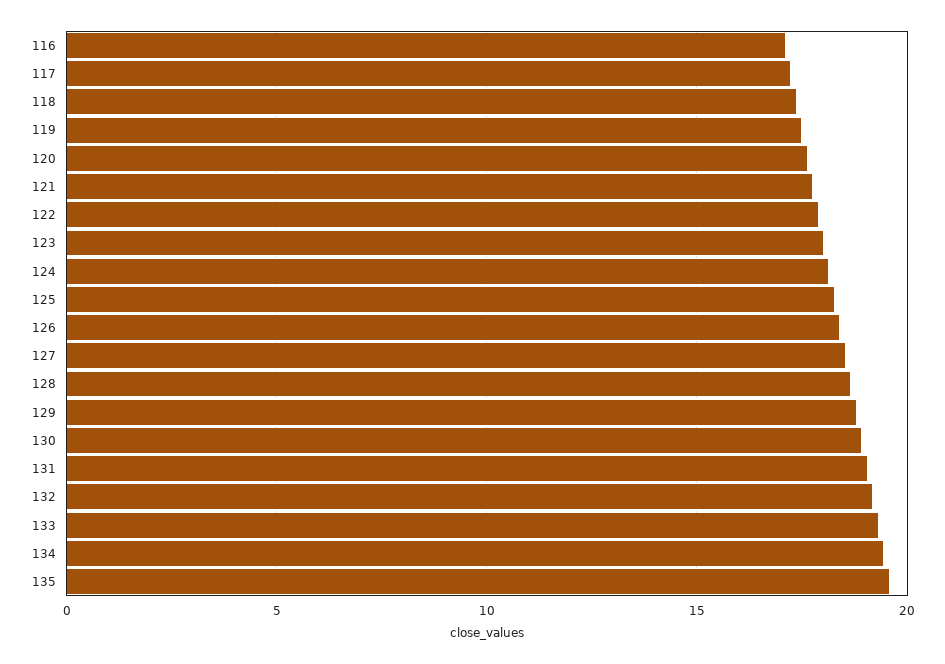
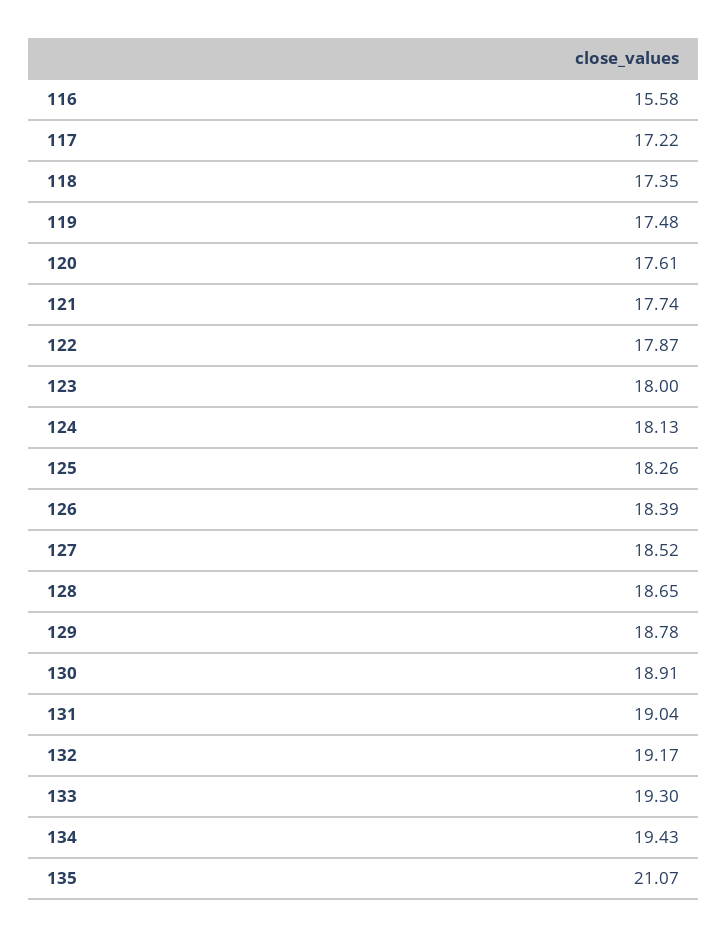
116: 17 -> 15.58
135: 19.5 -> 21.07

